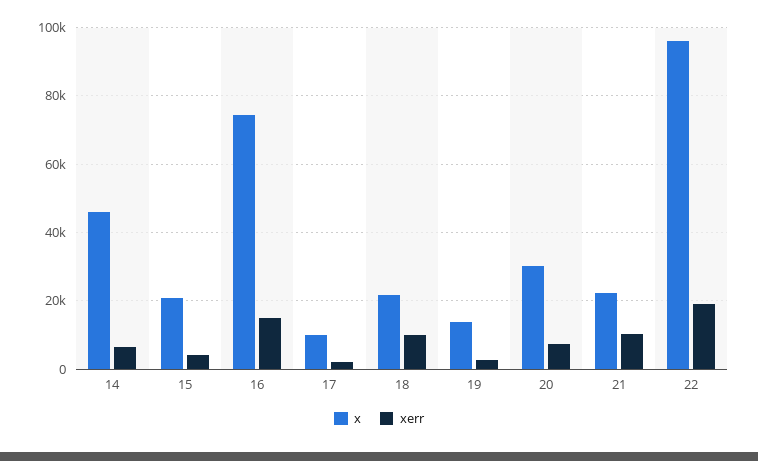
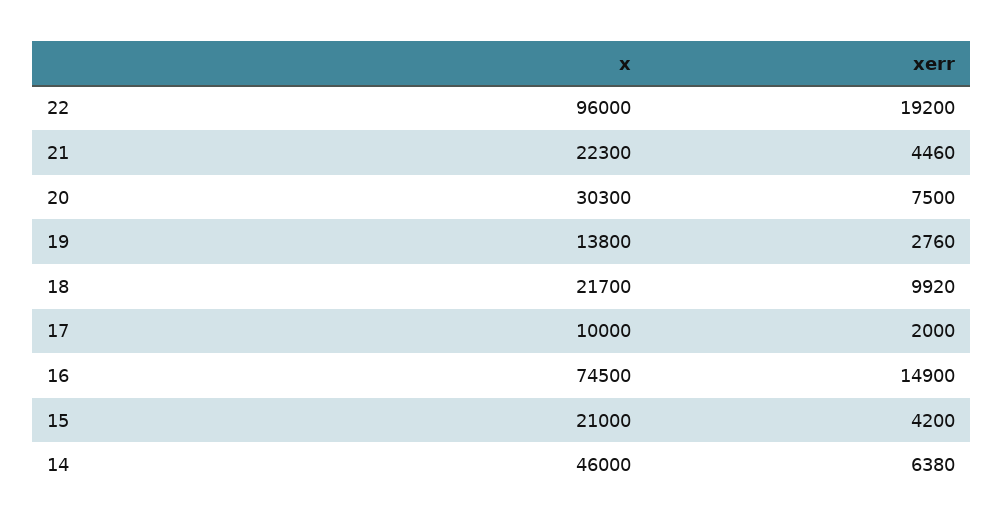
xerr, 21: 10000 -> 4460

